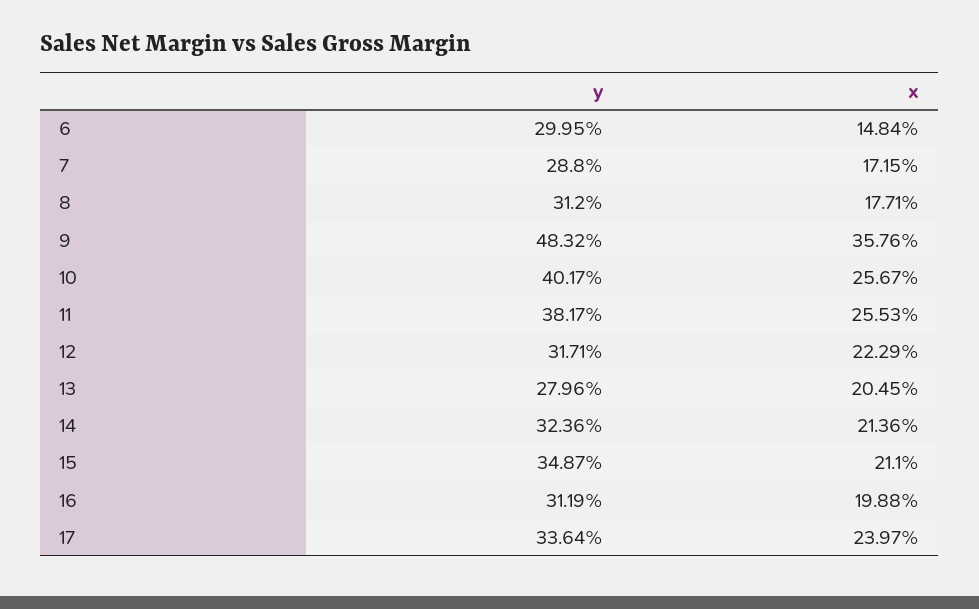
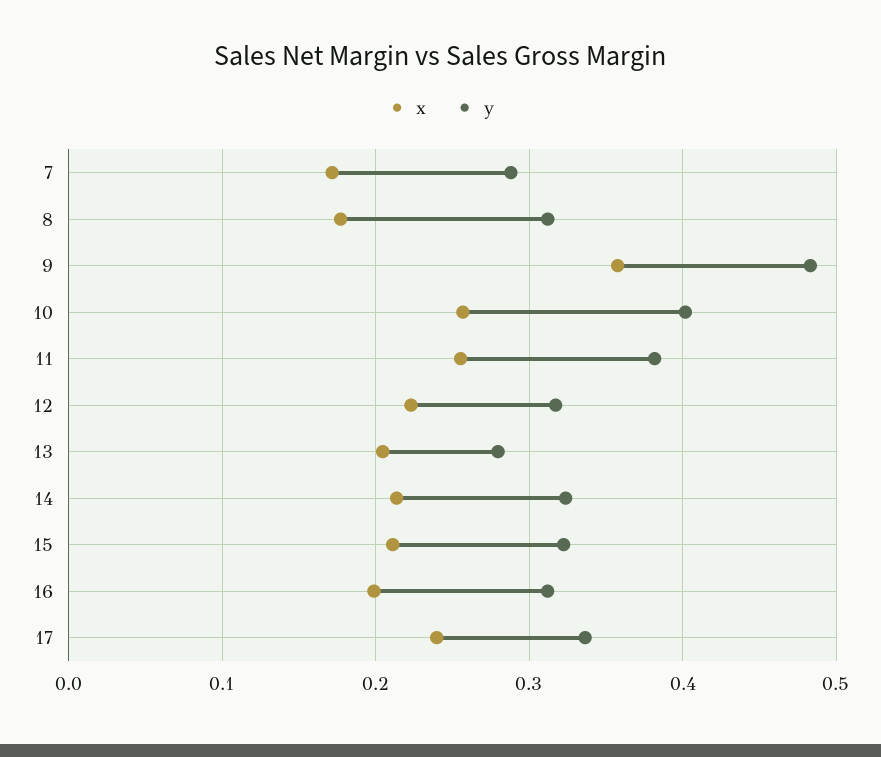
y, 6: 0.2995 -> none
x, 6: 0.1484 -> none
y, 15: 0.3487 -> 0.32

